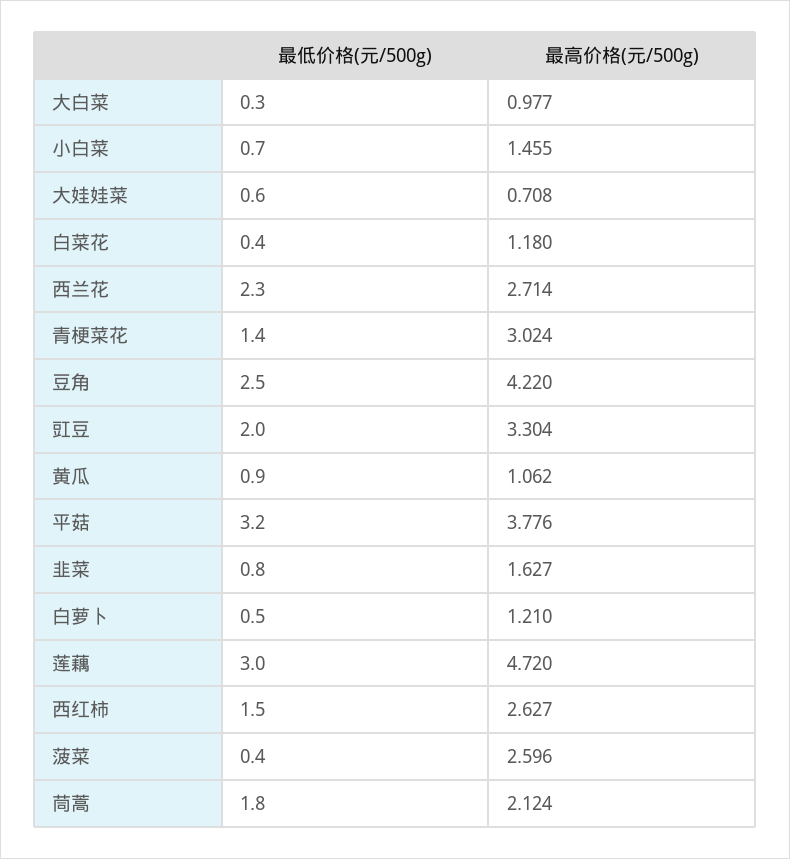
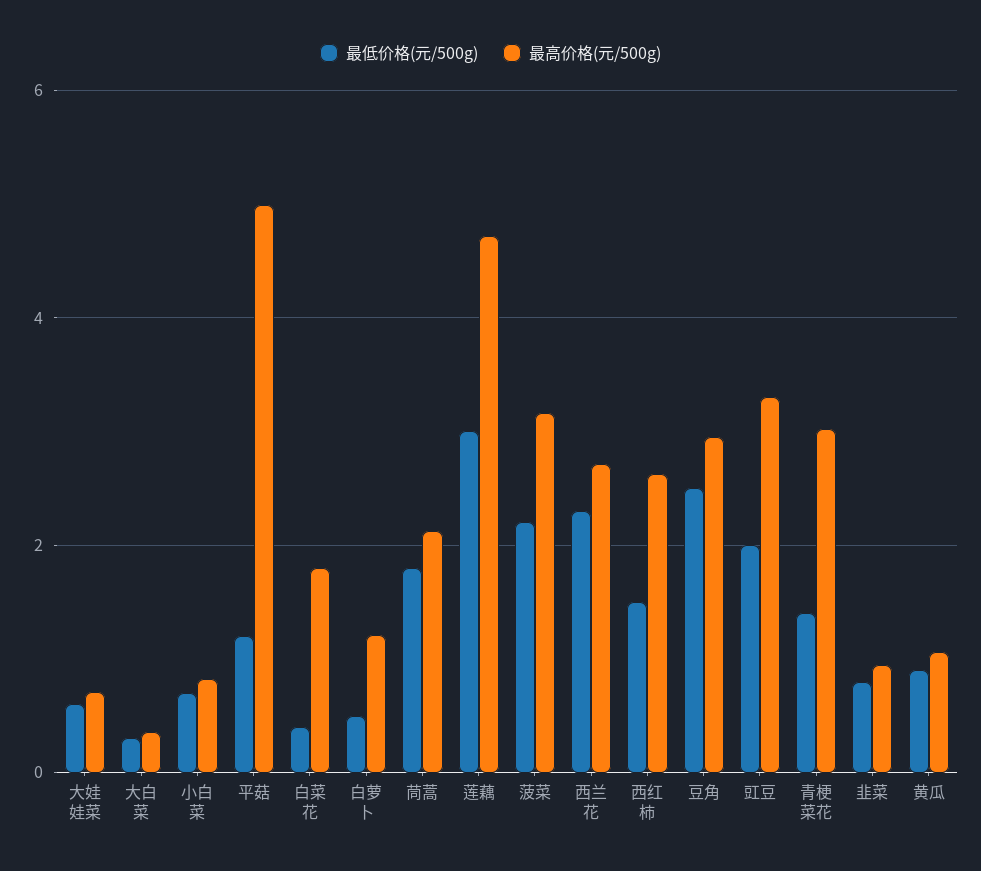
最高价格(元/500g), 大白菜: 0.977 -> 0.4
最高价格(元/500g), 小白菜: 1.455 -> 0.8
最高价格(元/500g), 白菜花: 1.18 -> 1.8
最高价格(元/500g), 豆角: 4.22 -> 3
最低价格(元/500g), 平菇: 3.2 -> 1.2
最高价格(元/500g), 平菇: 3.776 -> 5
最高价格(元/500g), 韭菜: 1.627 -> 1
最低价格(元/500g), 菠菜: 0.4 -> 2.2
最高价格(元/500g), 菠菜: 2.596 -> 3.2

